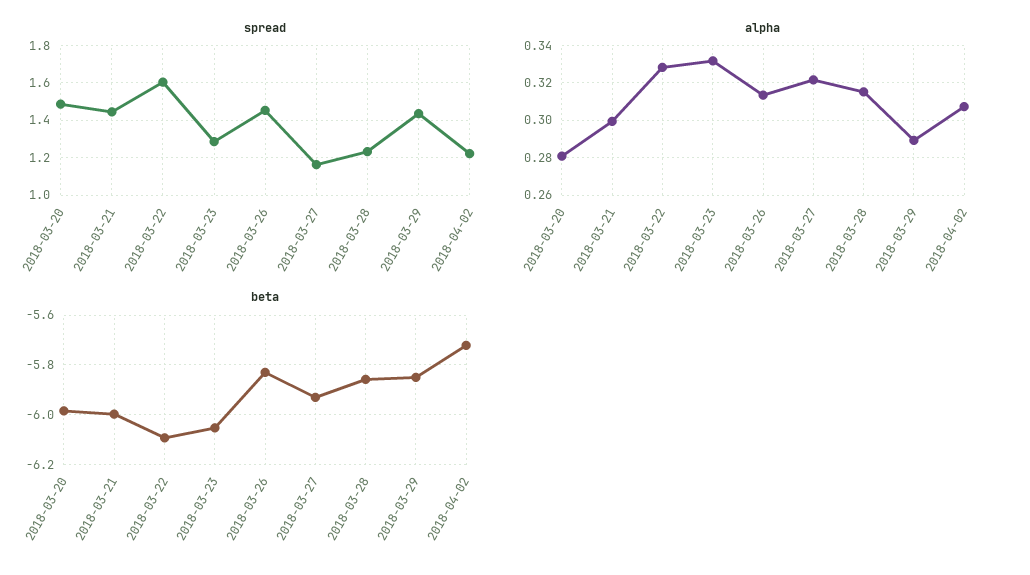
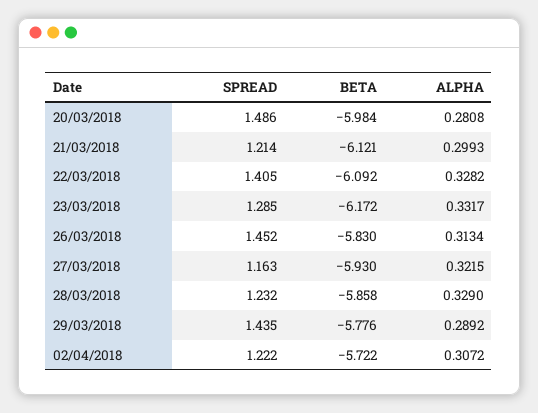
spread, 2018-03-21: 1.45 -> 1.214
spread, 2018-03-22: 1.6 -> 1.405
alpha, 2018-03-28: 0.315 -> 0.329
beta, 2018-03-21: -6 -> -6.121
beta, 2018-03-23: -6.05 -> -6.172
beta, 2018-03-29: -5.85 -> -5.776

